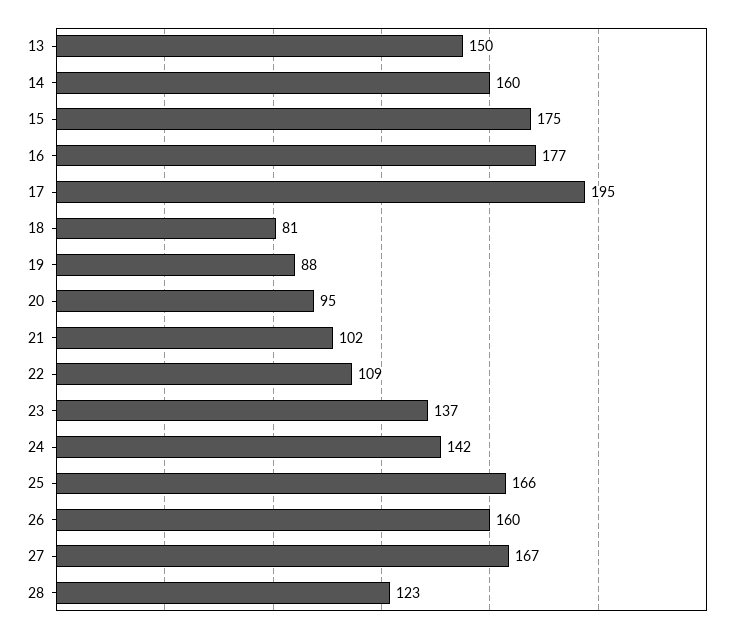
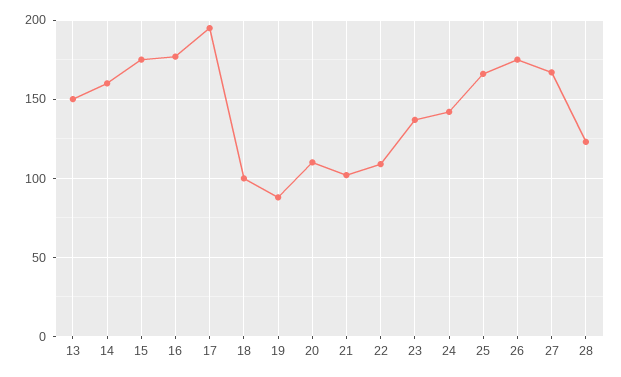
18: 81 -> 100
20: 95 -> 110
26: 160 -> 175

